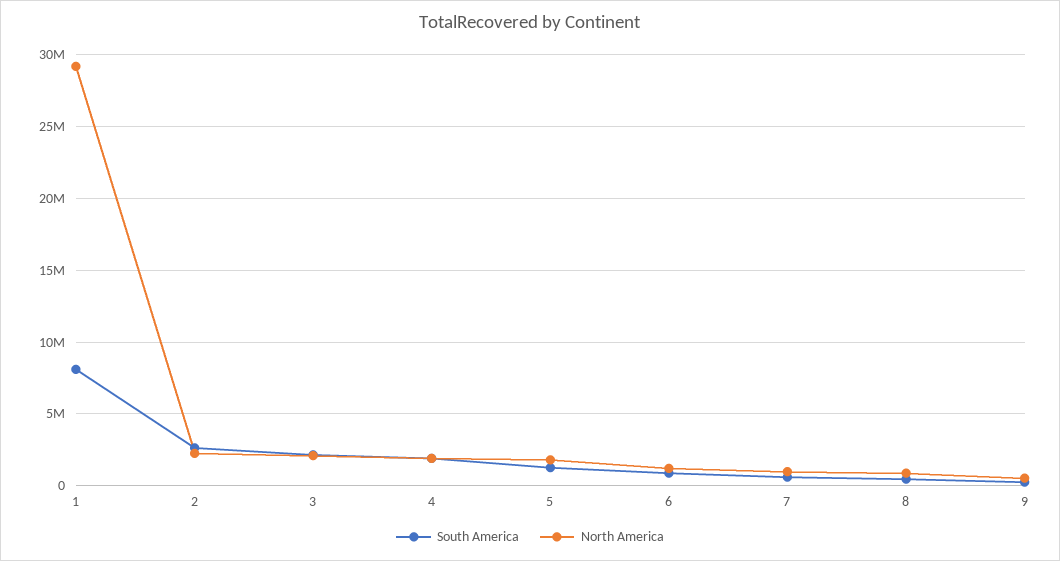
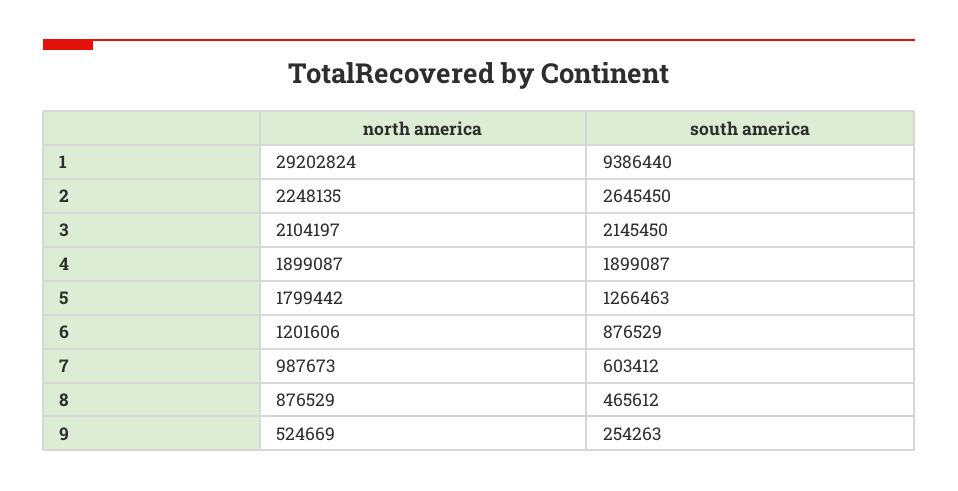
South America, 1: 8000000 -> 9386440

